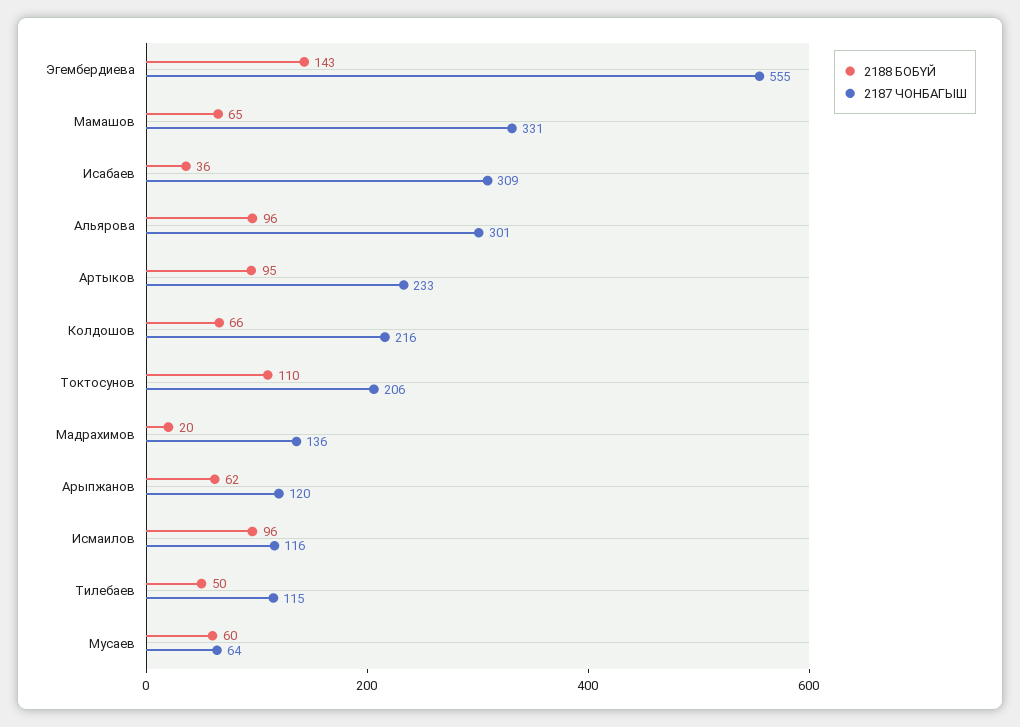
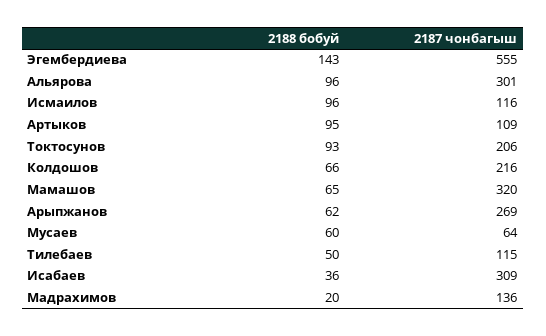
2187 ЧОНБАГЫШ, Мамашов: 331 -> 320
2187 ЧОНБАГЫШ, Артыков: 233 -> 109
2188 БОБYЙ, Токтосунов: 110 -> 93
2187 ЧОНБАГЫШ, Арыпжанов: 120 -> 269

